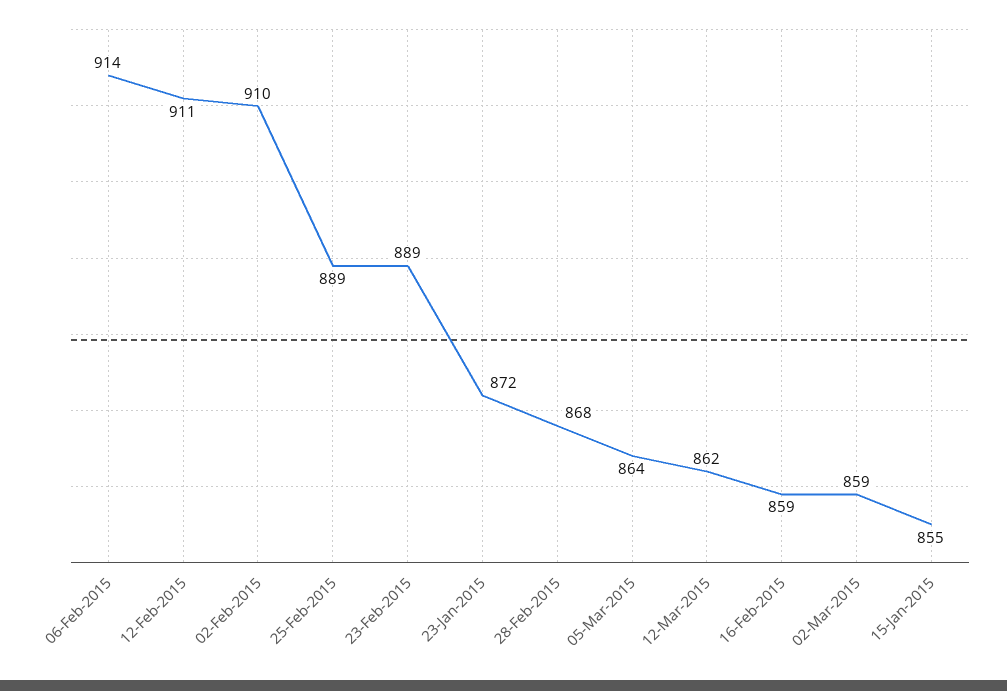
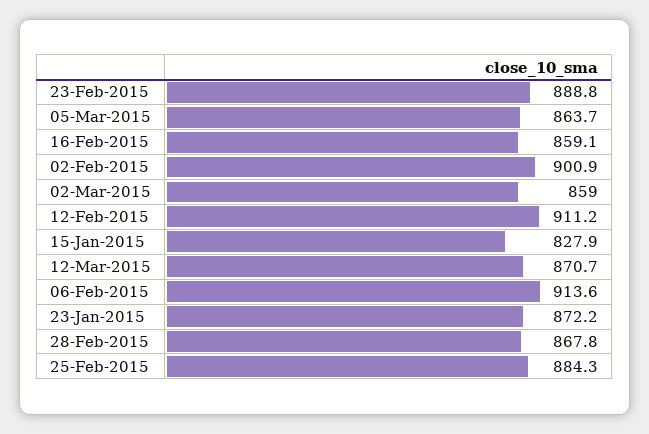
02-Feb-2015: 910 -> 900.9
25-Feb-2015: 889 -> 884.3
12-Mar-2015: 862 -> 870.7
15-Jan-2015: 855 -> 827.9

